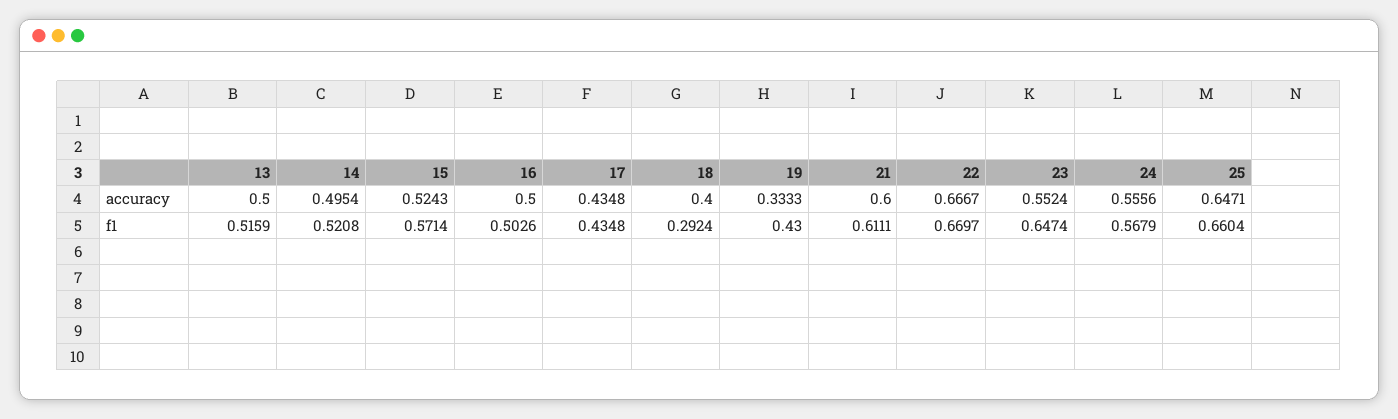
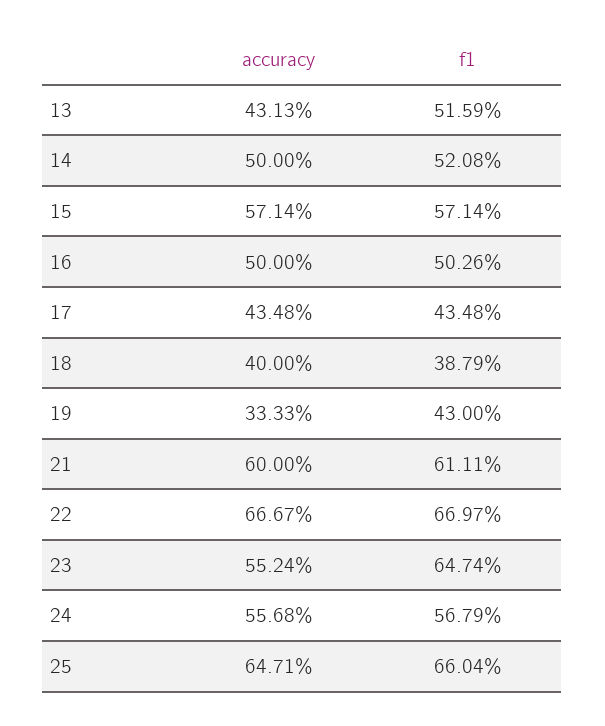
13, accuracy: 0.5 -> 0.4313
14, accuracy: 0.4954 -> 0.5
15, accuracy: 0.5243 -> 0.5714
24, accuracy: 0.5556 -> 0.5568
18, f1: 0.2924 -> 0.3879

